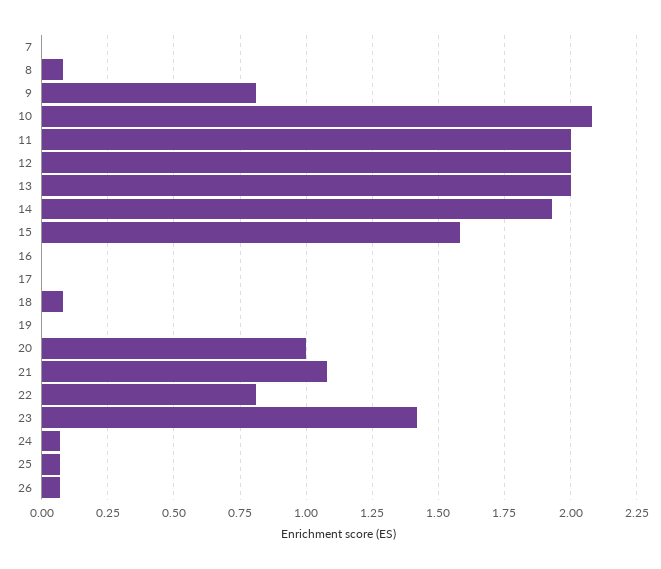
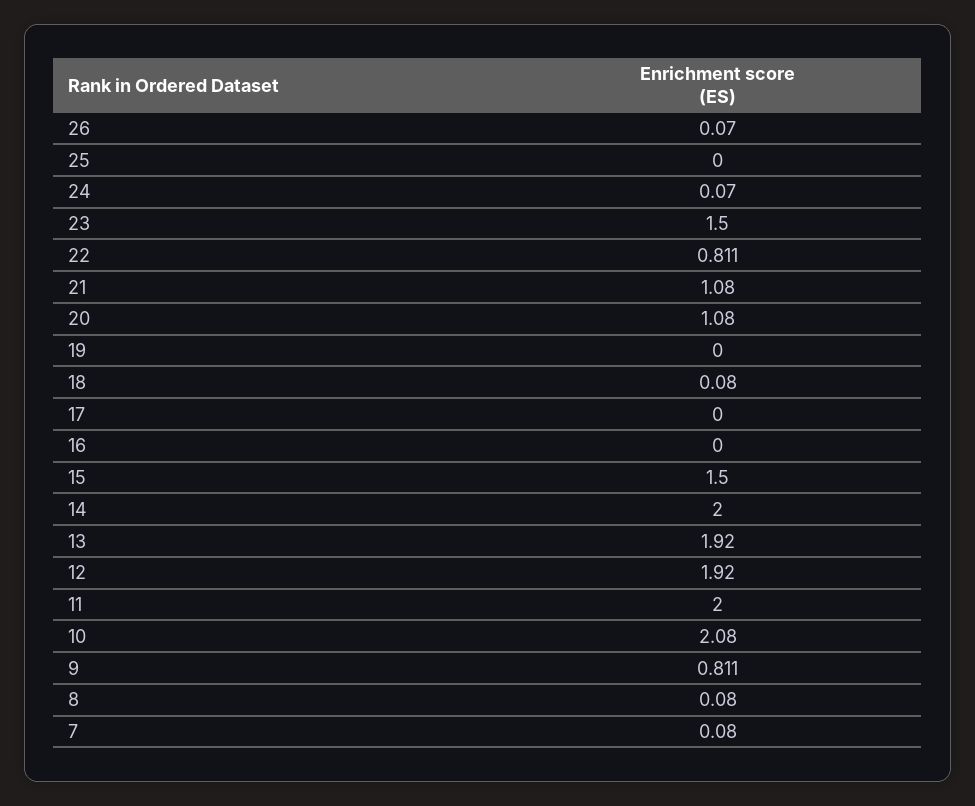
7: 0 -> 0.08
12: 2 -> 1.92
13: 2 -> 1.92
14: 1.925 -> 2
15: 1.575 -> 1.5
20: 1 -> 1.08
23: 1.425 -> 1.5
25: 0.075 -> 0

